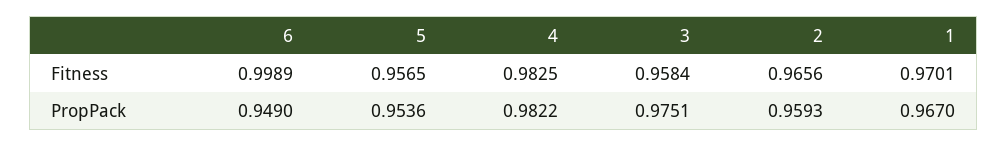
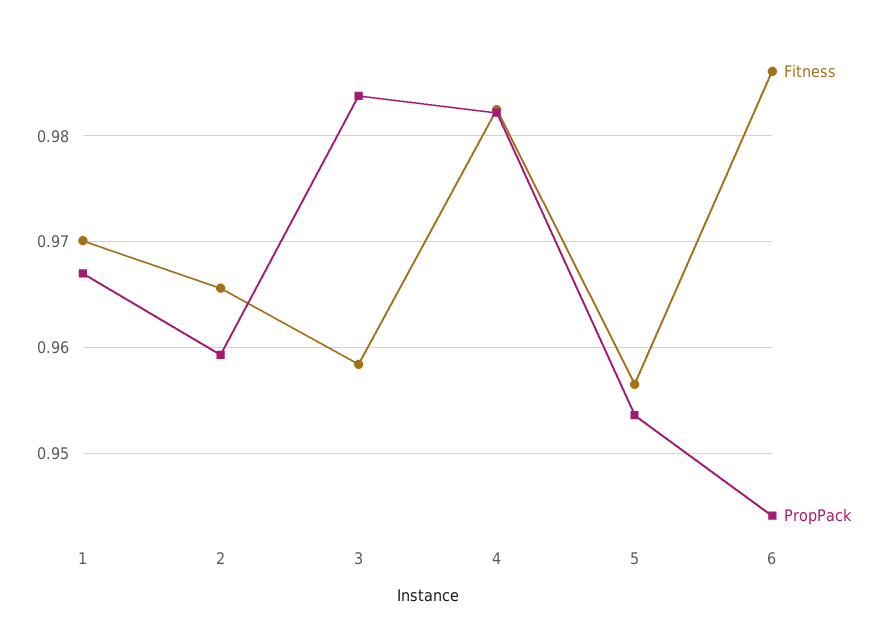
Fitness, 6: 0.9989 -> 0.986
PropPack, 6: 0.949 -> 0.944
PropPack, 3: 0.9751 -> 0.984

